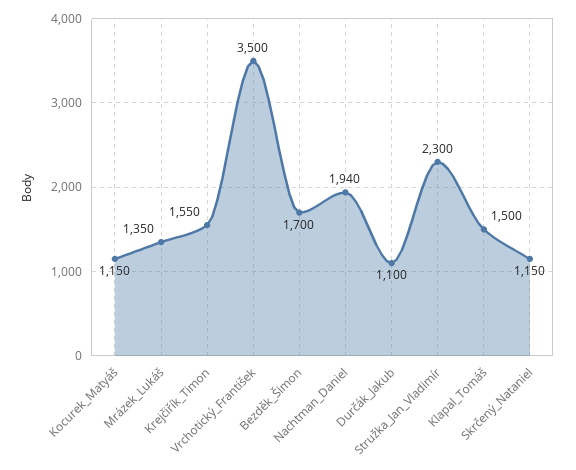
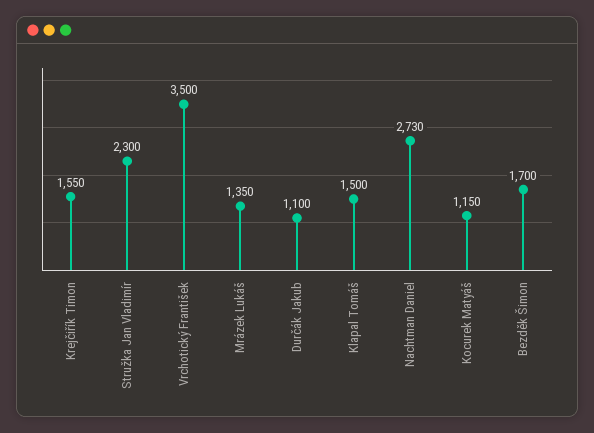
Nachtman_Daniel: 1940 -> 2730
Skrčený_Nataniel: 1150 -> none

